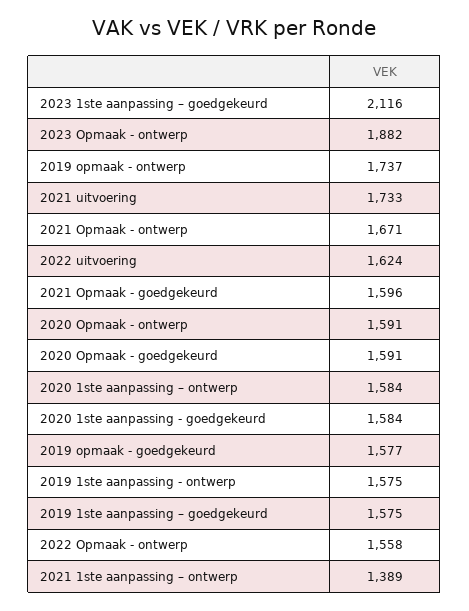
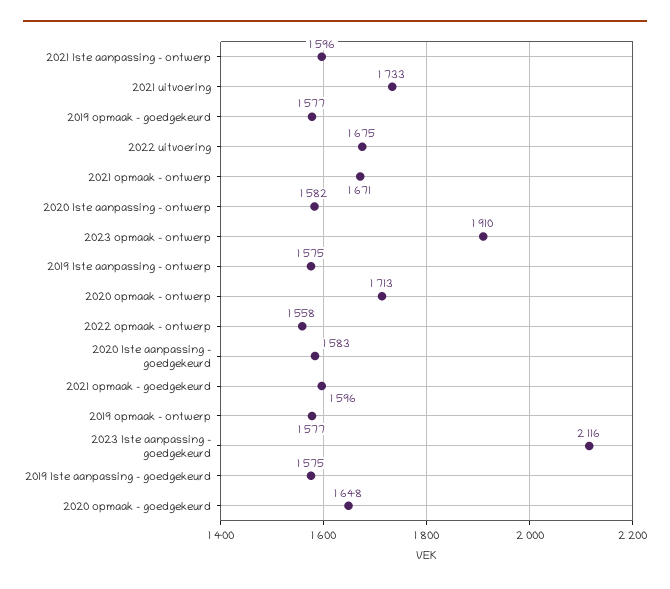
2023 Opmaak - ontwerp: 1882 -> 1910
2019 opmaak - ontwerp: 1737 -> 1577
2022 uitvoering: 1624 -> 1675
2020 Opmaak - ontwerp: 1591 -> 1713
2020 Opmaak - goedgekeurd: 1591 -> 1648
2020 1ste aanpassing – ontwerp: 1584 -> 1582
2020 1ste aanpassing - goedgekeurd: 1584 -> 1583
2021 1ste aanpassing – ontwerp: 1389 -> 1596

